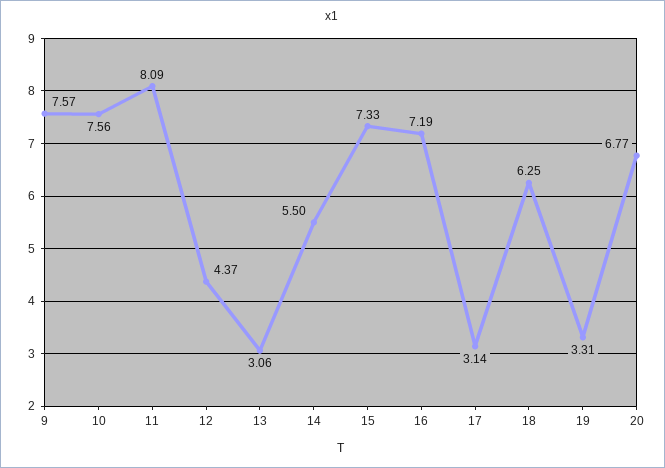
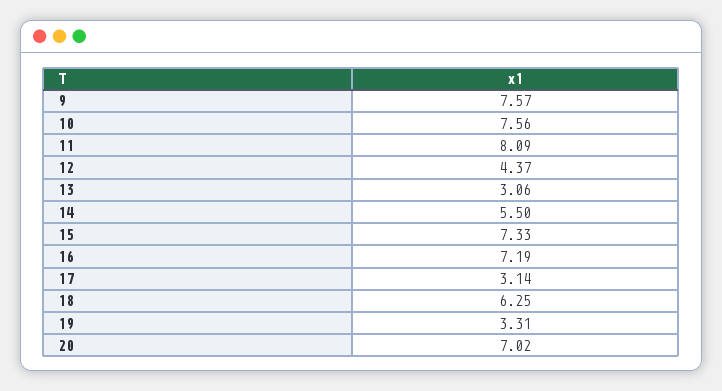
20: 6.77 -> 7.02

